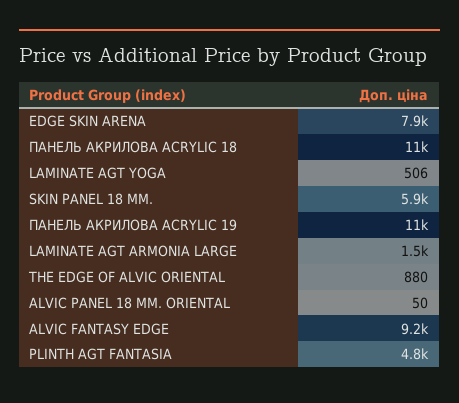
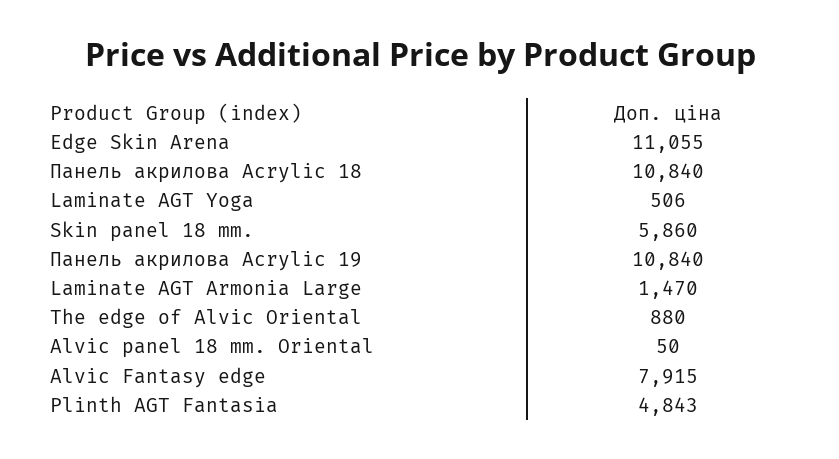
EDGE SKIN ARENA: 7900 -> 11055
ALVIC FANTASY EDGE: 9200 -> 7915

